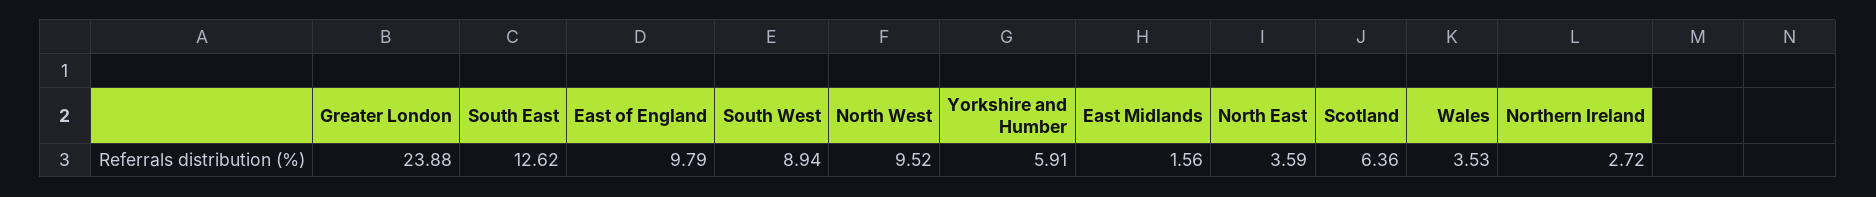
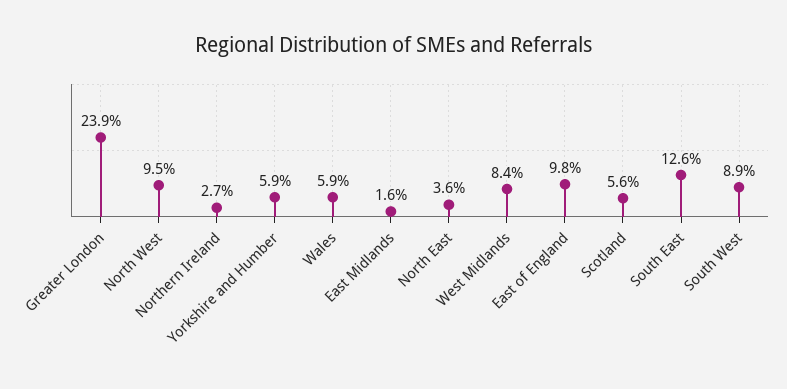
Scotland: 6.36 -> 5.6
Wales: 3.53 -> 5.9
West Midlands: none -> 8.4

